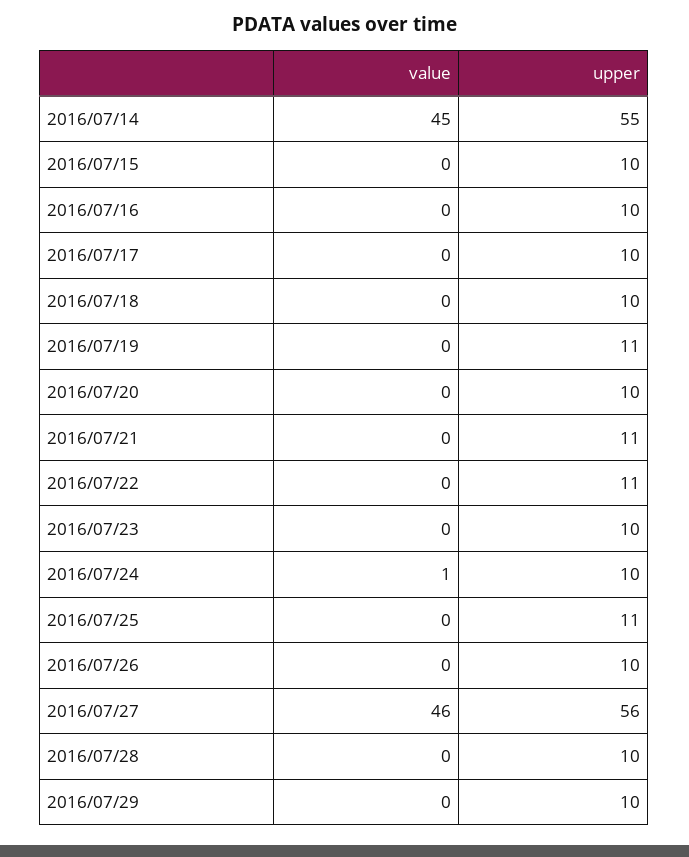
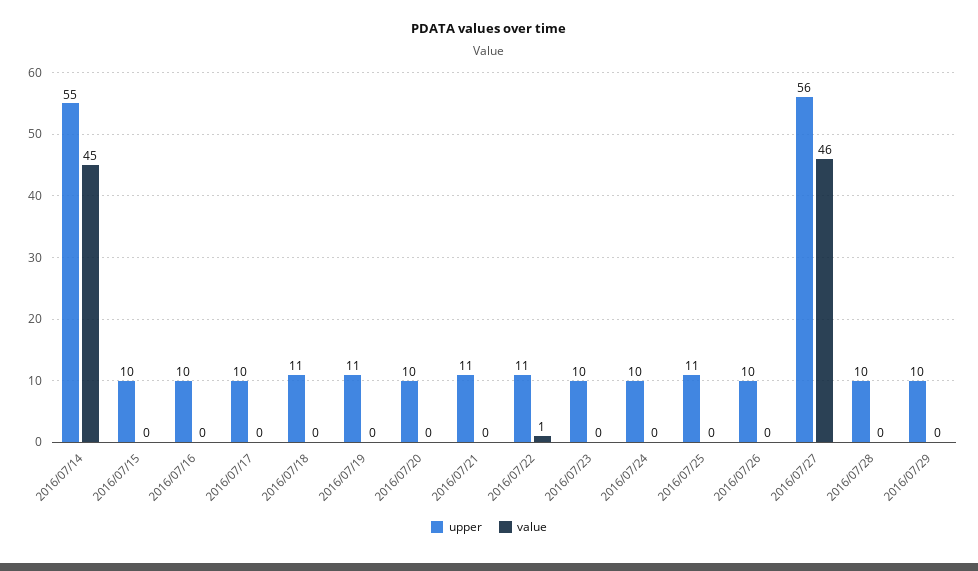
upper, 2016/07/18: 10 -> 11
value, 2016/07/22: 0 -> 1
value, 2016/07/24: 1 -> 0

